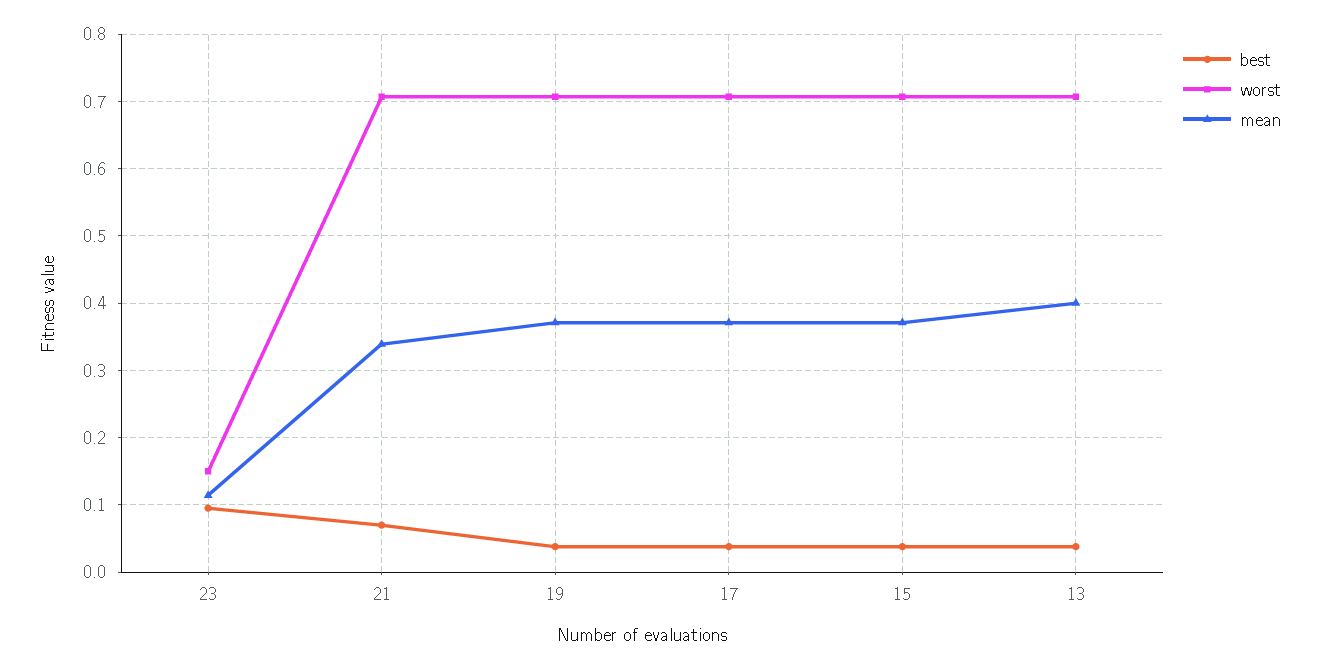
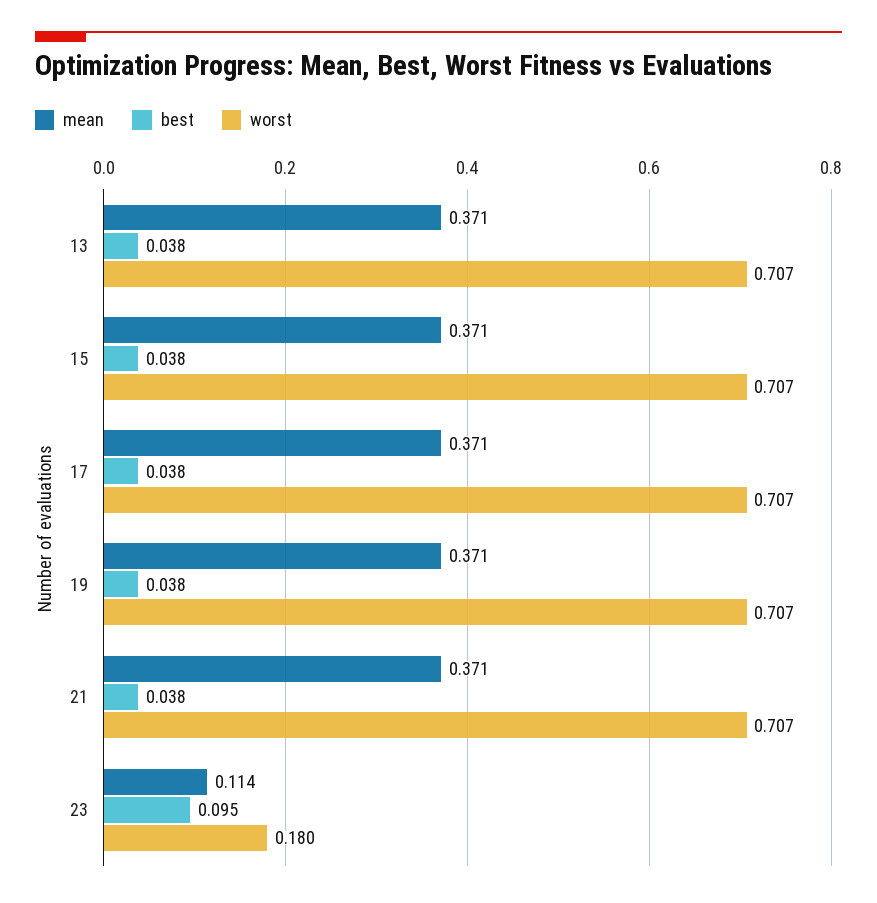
worst, 23: 0.15 -> 0.18
best, 21: 0.07 -> 0.038
mean, 21: 0.34 -> 0.371
mean, 13: 0.4 -> 0.371

